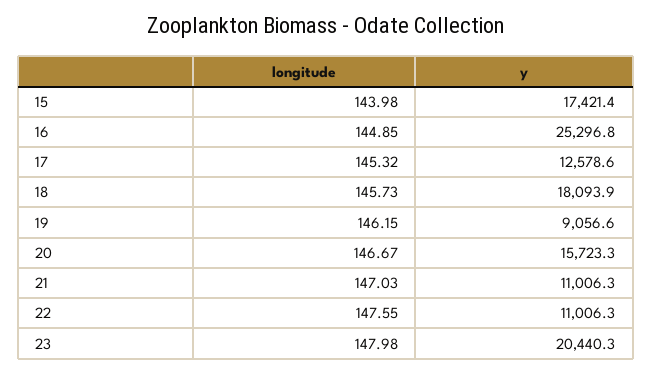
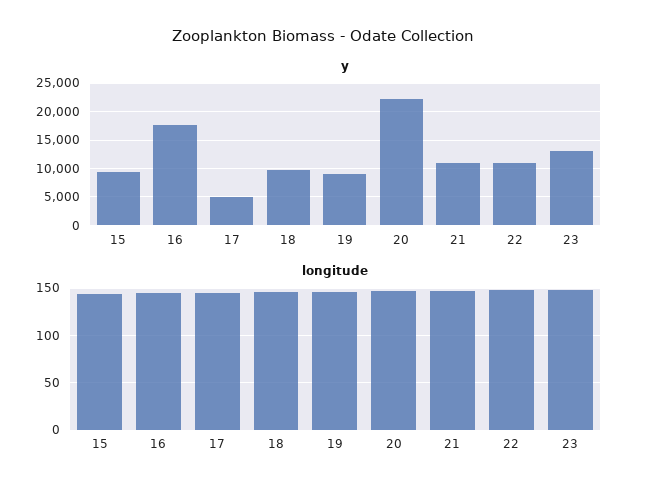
y, 15: 17421.4 -> 10000
y, 16: 25296.8 -> 17500
y, 17: 12578.6 -> 5000
y, 18: 18093.9 -> 10000
y, 20: 15723.3 -> 22500
y, 23: 20440.3 -> 12500

